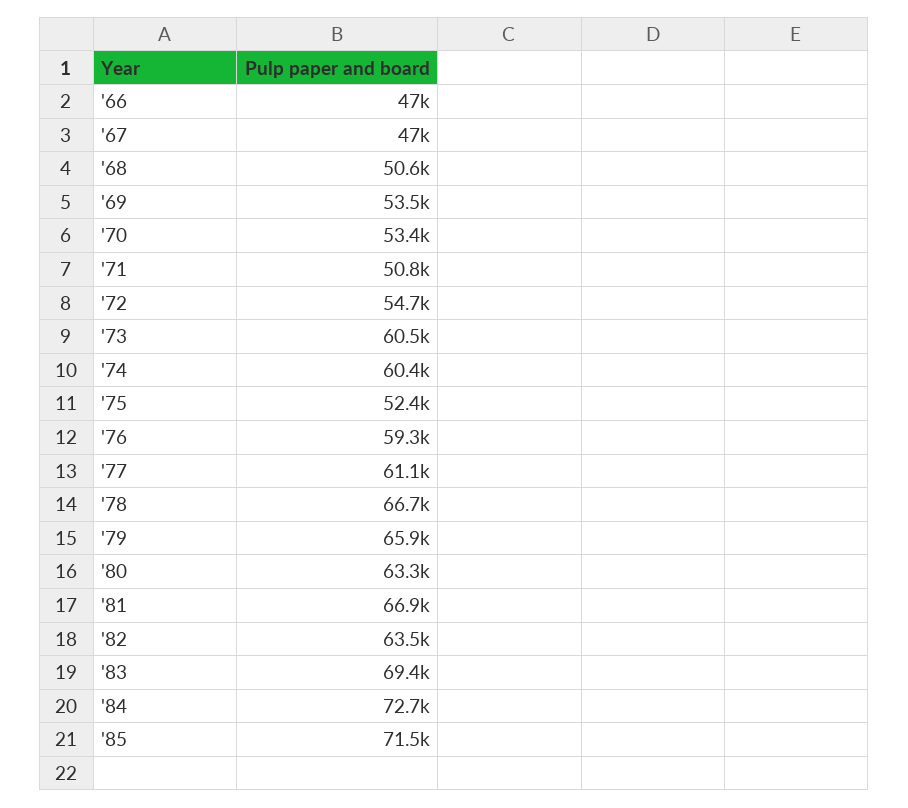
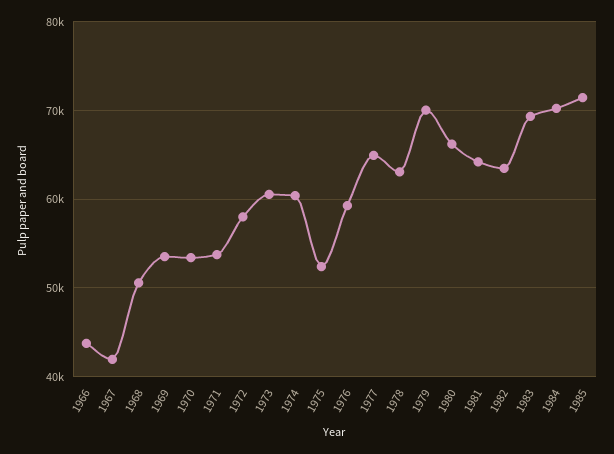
'66: 47000 -> 44000
'67: 47000 -> 42000
'71: 50800 -> 54000
'72: 54700 -> 58000
'77: 61100 -> 65000
'78: 66700 -> 63000
'79: 65900 -> 70000
'80: 63300 -> 66000
'81: 66900 -> 64000
'84: 72700 -> 70000

